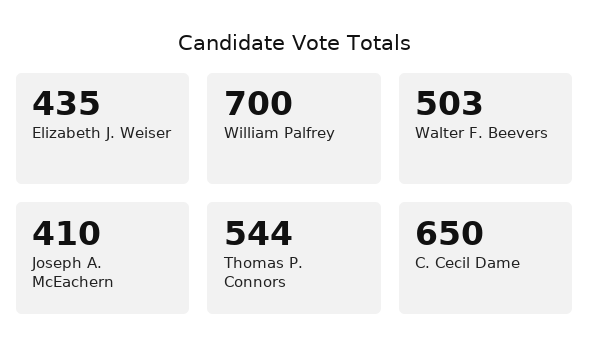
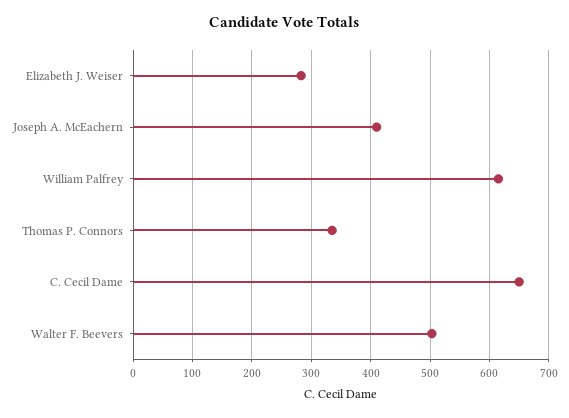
Elizabeth J. Weiser: 435 -> 280
William Palfrey: 700 -> 620
Thomas P. Connors: 544 -> 340

